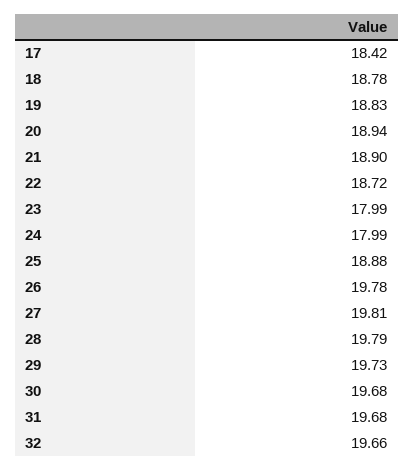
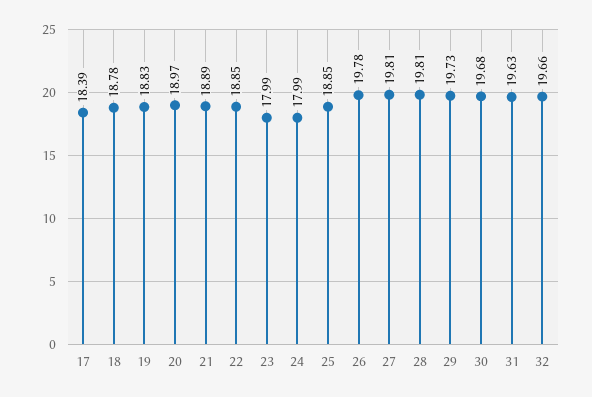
17: 18.42 -> 18.39
20: 18.94 -> 18.97
21: 18.9 -> 18.89
22: 18.72 -> 18.85
25: 18.88 -> 18.85
28: 19.79 -> 19.81
31: 19.68 -> 19.63

